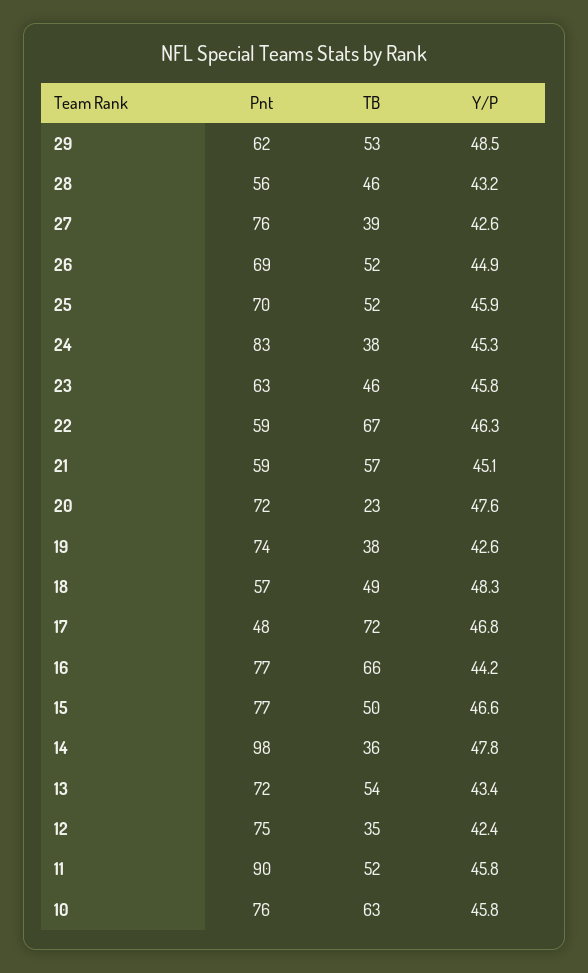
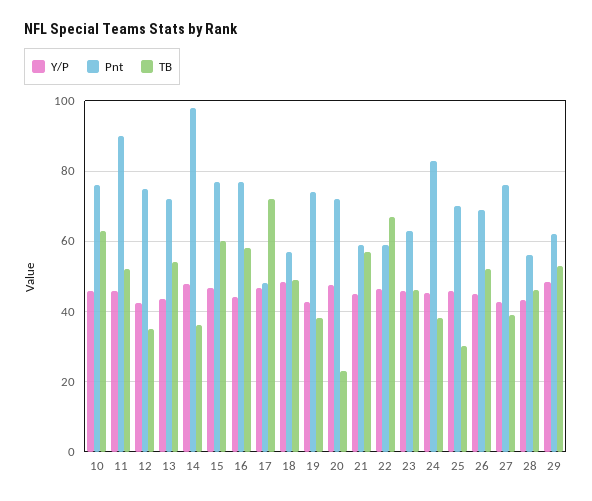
TB, 25: 52 -> 30
TB, 16: 66 -> 58
TB, 15: 50 -> 60

